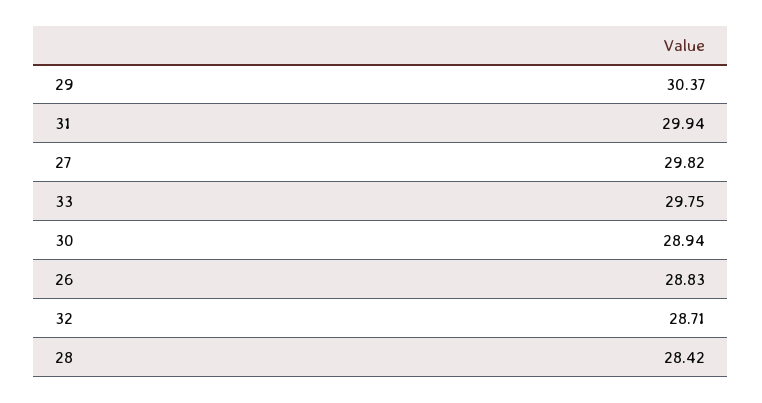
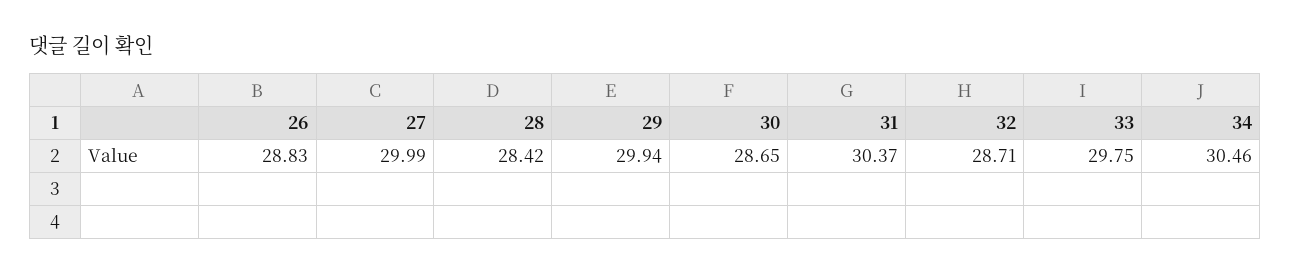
29: 30.37 -> 29.94
31: 29.94 -> 30.37
27: 29.82 -> 29.99
30: 28.94 -> 28.65
34: none -> 30.46

